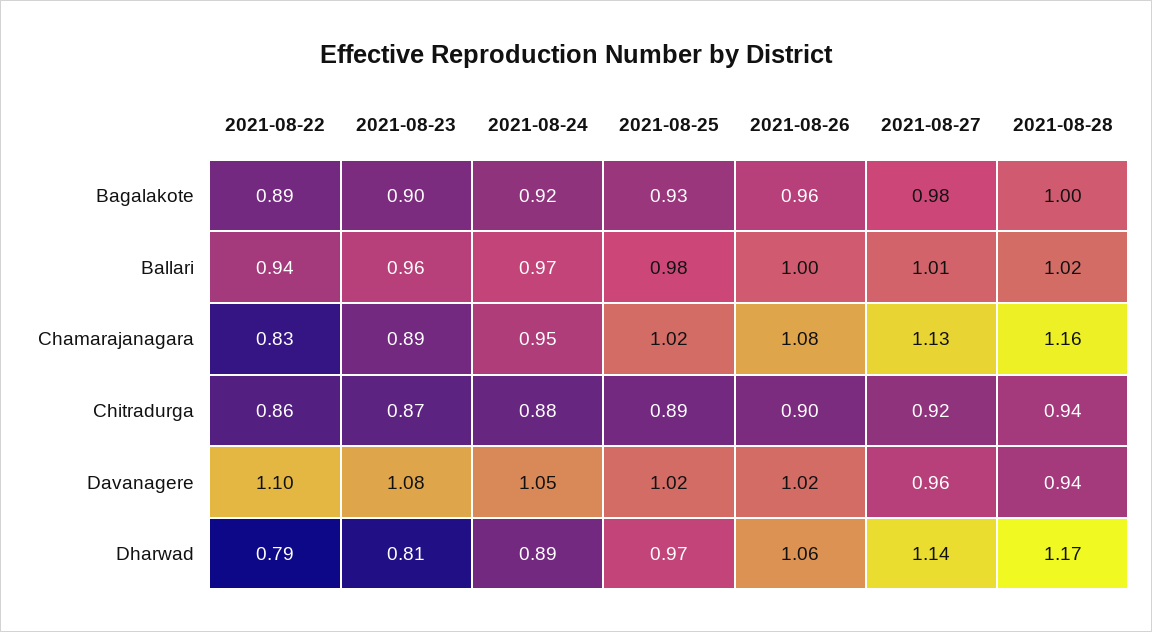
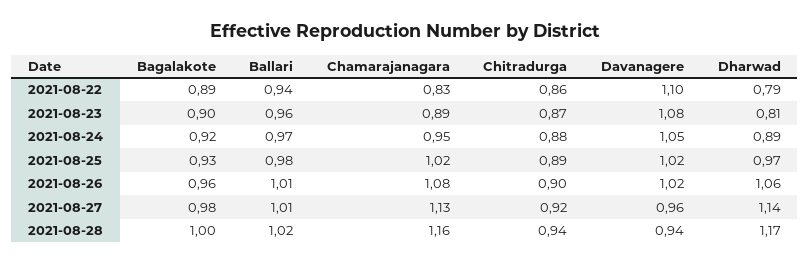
2021-08-26, Ballari: 1 -> 1.01

